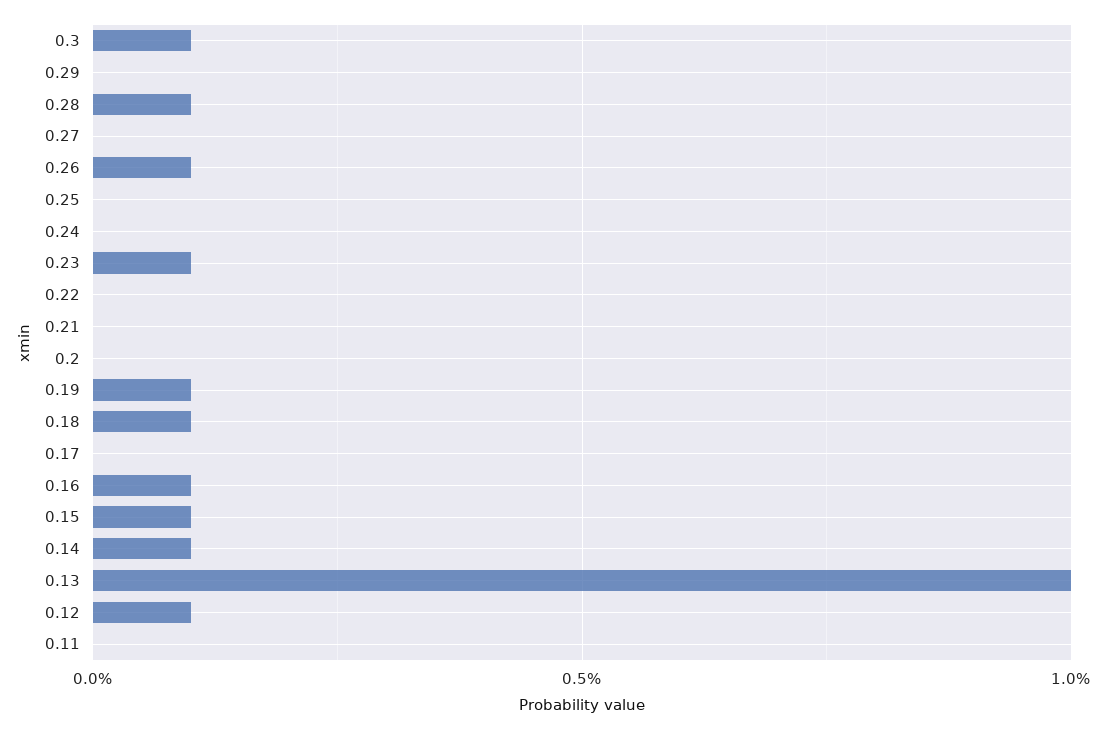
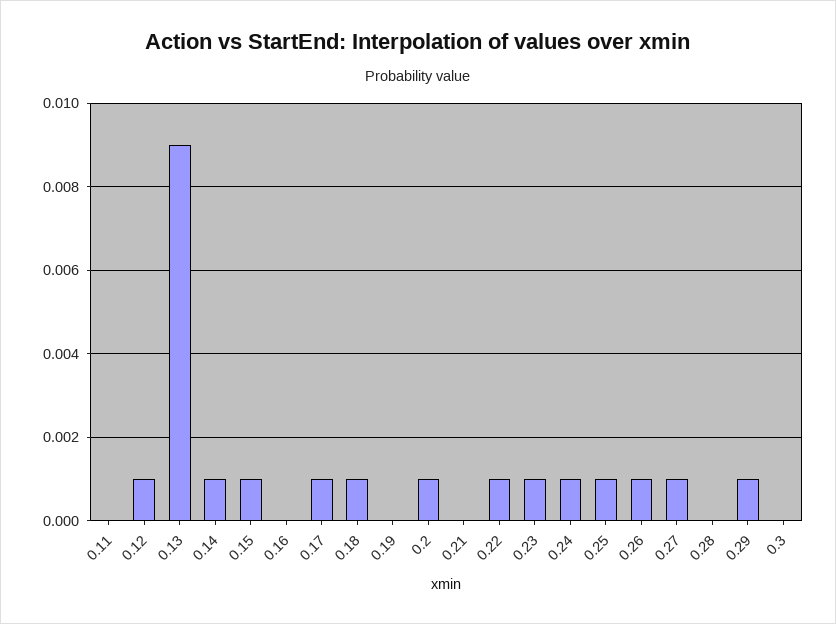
0.3: 0.001 -> 0
0.29: 0 -> 0.001
0.28: 0.001 -> 0
0.27: 0 -> 0.001
0.25: 0 -> 0.001
0.24: 0 -> 0.001
0.22: 0 -> 0.001
0.2: 0 -> 0.001
0.19: 0.001 -> 0
0.17: 0 -> 0.001
0.16: 0.001 -> 0
0.13: 0.01 -> 0.009

